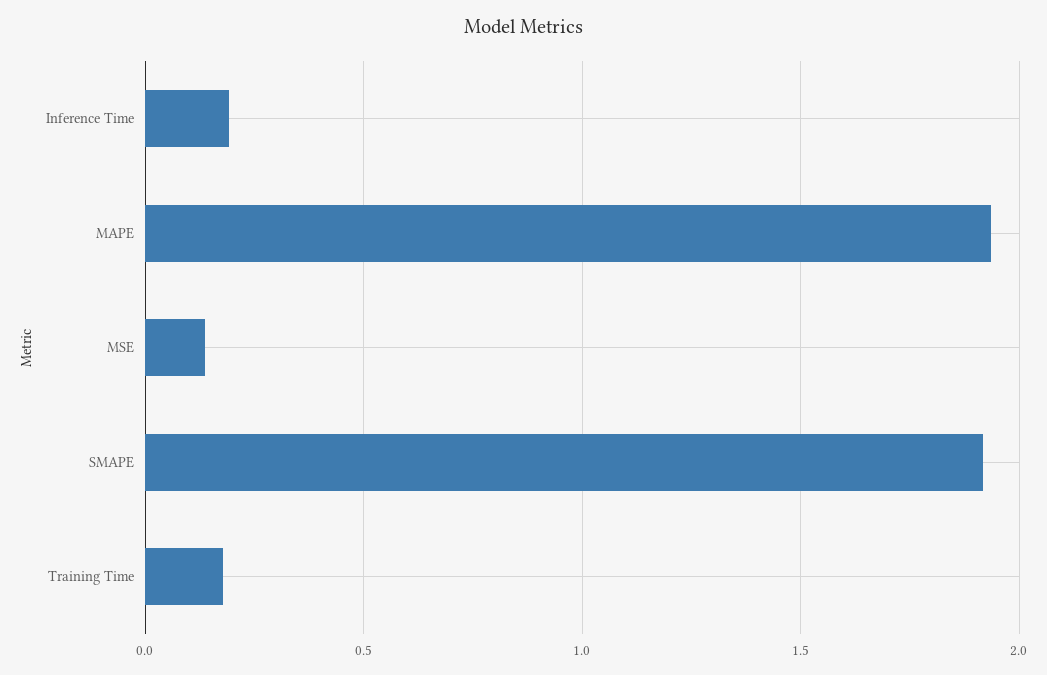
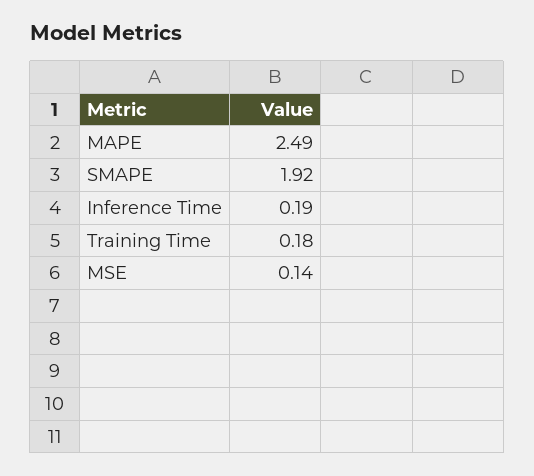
MAPE: 1.95 -> 2.49

